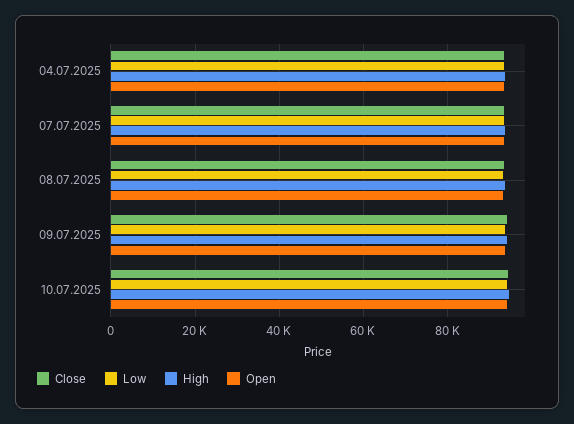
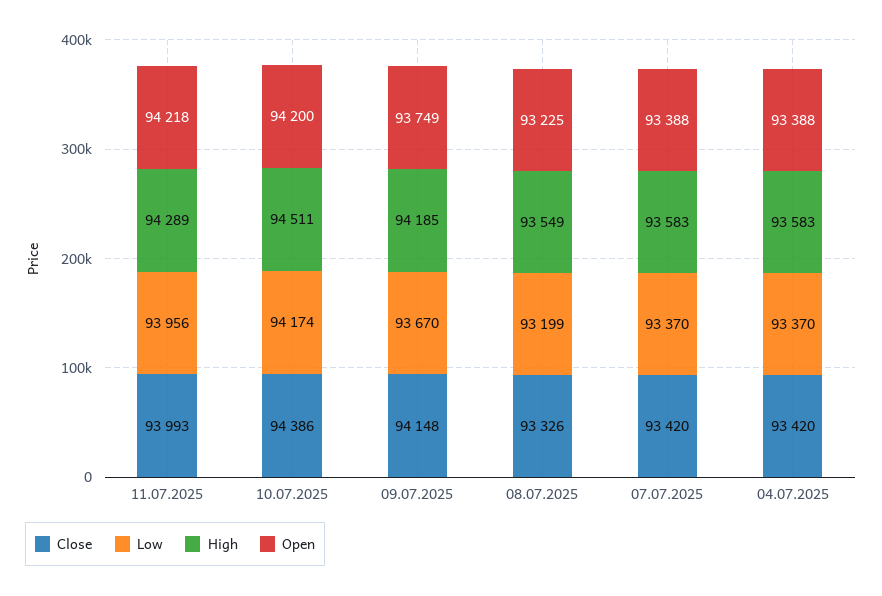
Close, 11.07.2025: none -> 93993
Low, 11.07.2025: none -> 93956
High, 11.07.2025: none -> 94289
Open, 11.07.2025: none -> 94218

